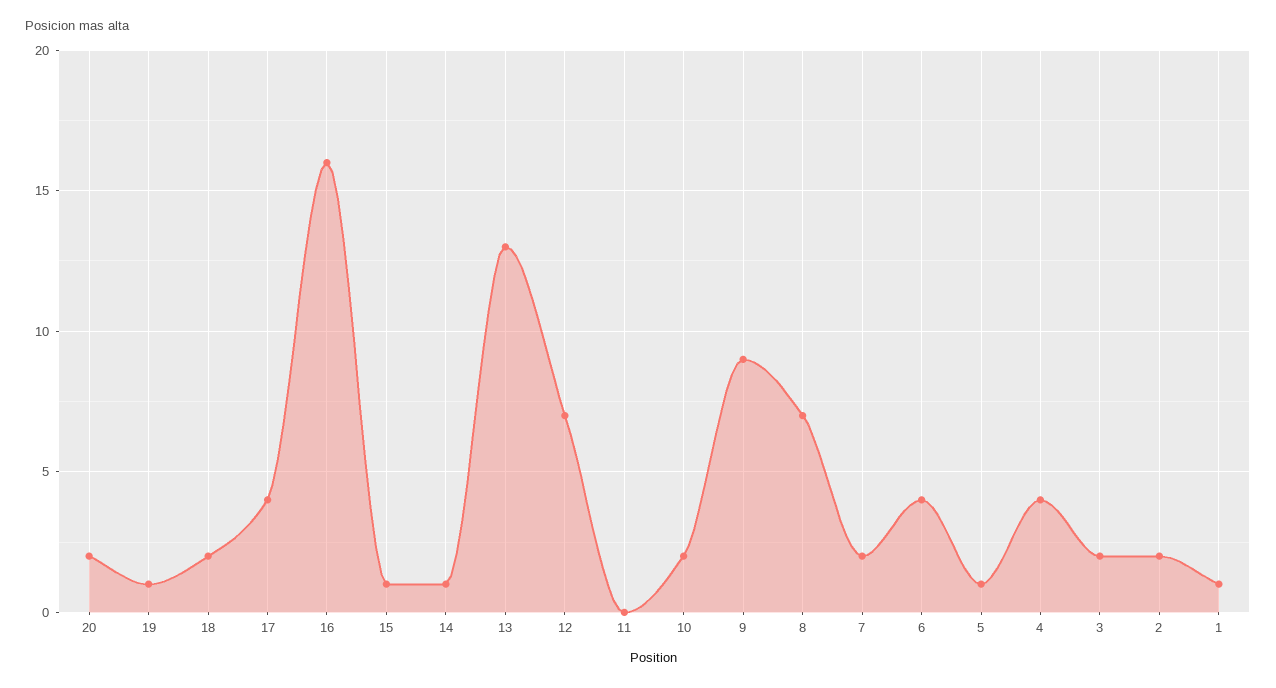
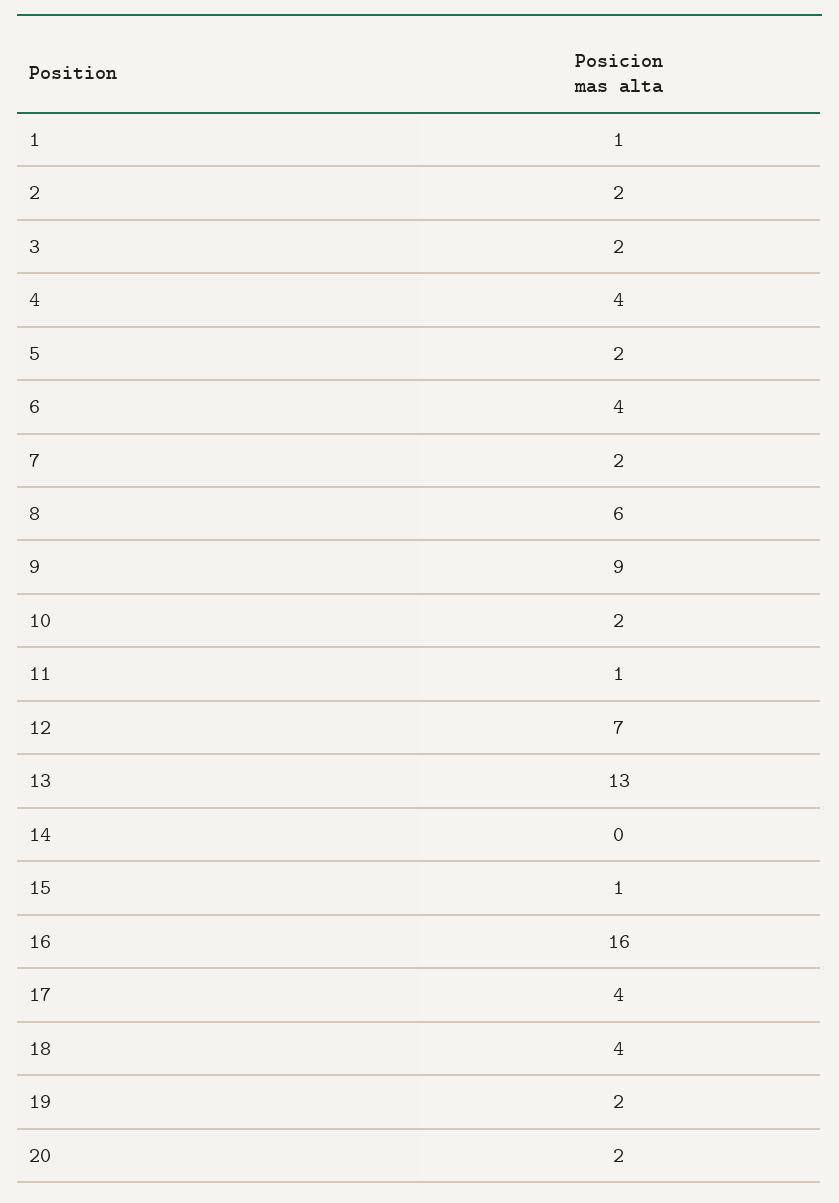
19: 1 -> 2
18: 2 -> 4
14: 1 -> 0
11: 0 -> 1
8: 7 -> 6
5: 1 -> 2

